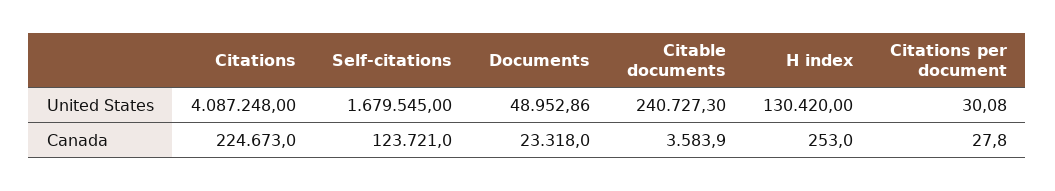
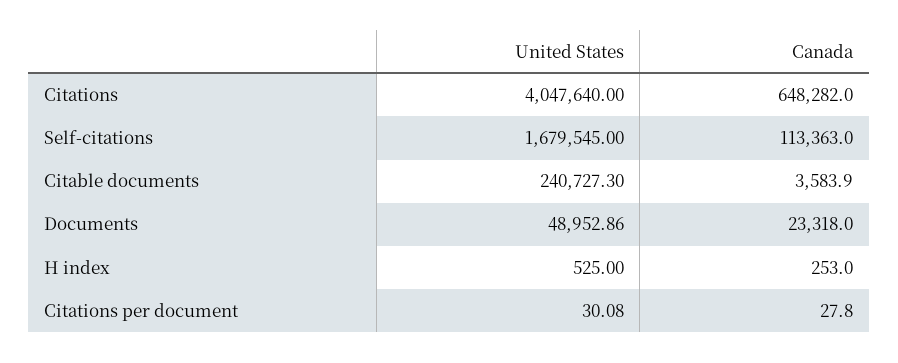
Citations, United States: 4087248 -> 4047640
H index, United States: 130420 -> 525
Citations, Canada: 224673 -> 648282
Self-citations, Canada: 123721 -> 113363

